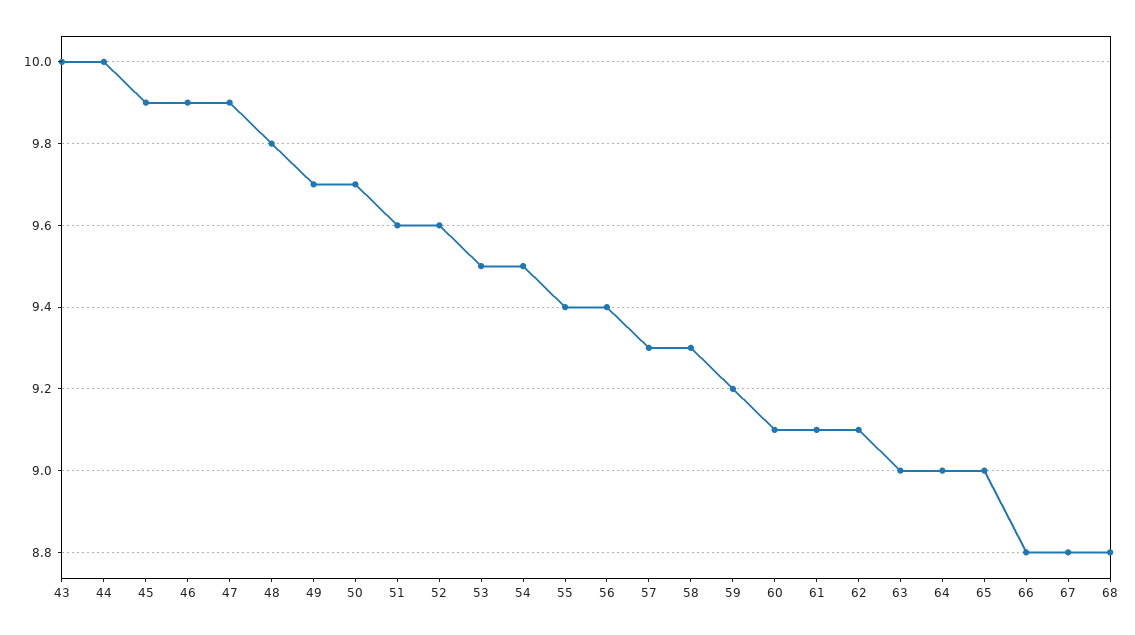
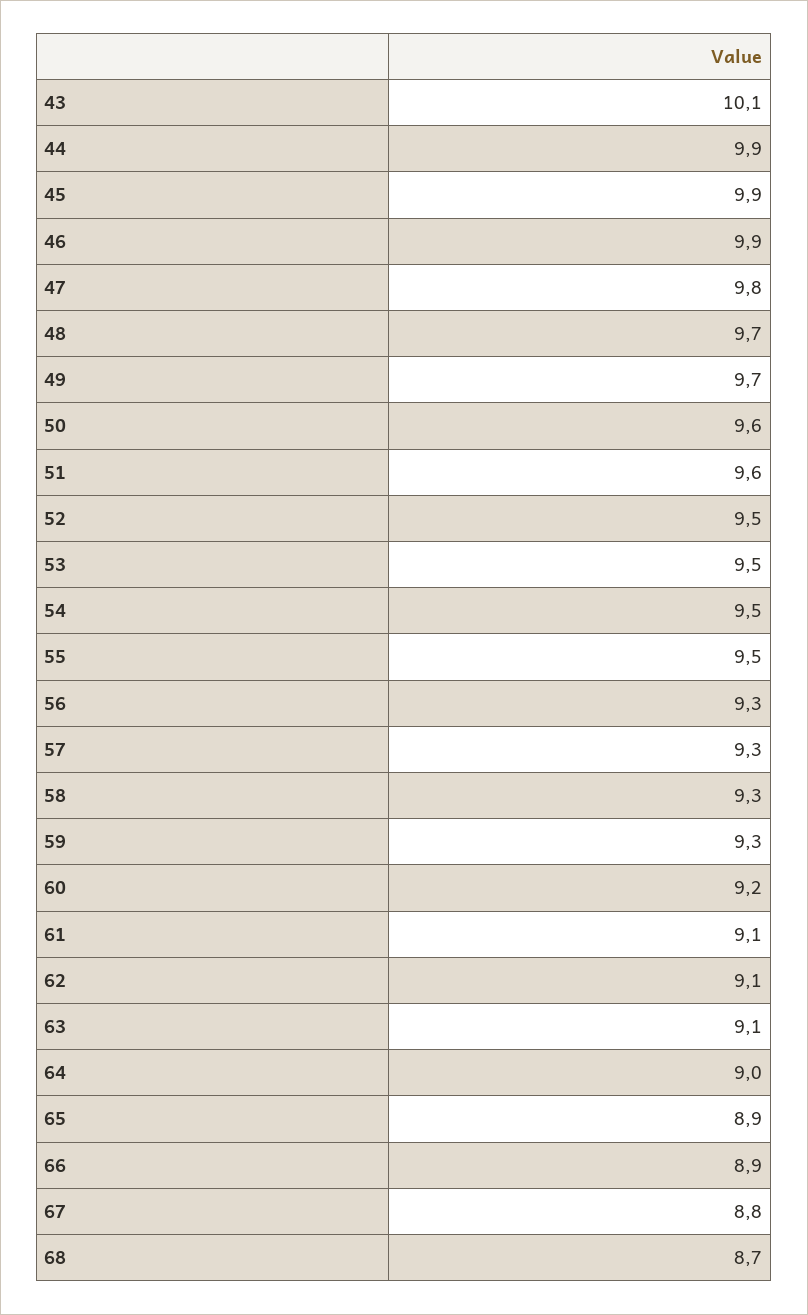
43: 10 -> 10.1
44: 10 -> 9.9
47: 9.9 -> 9.8
48: 9.8 -> 9.7
50: 9.7 -> 9.6
52: 9.6 -> 9.5
55: 9.4 -> 9.5
56: 9.4 -> 9.3
59: 9.2 -> 9.3
60: 9.1 -> 9.2
63: 9 -> 9.1
65: 9 -> 8.9
66: 8.8 -> 8.9
68: 8.8 -> 8.7

